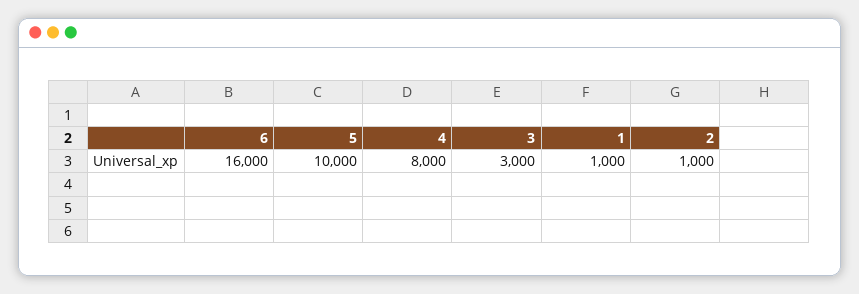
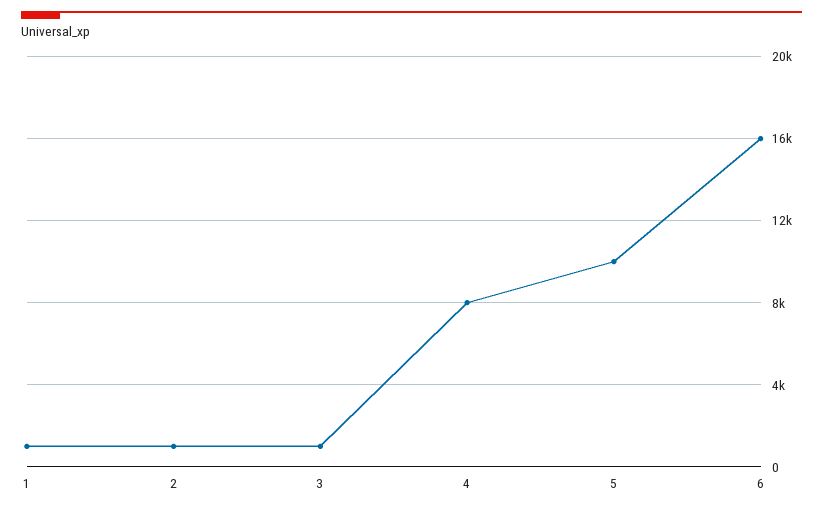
3: 3000 -> 1000

